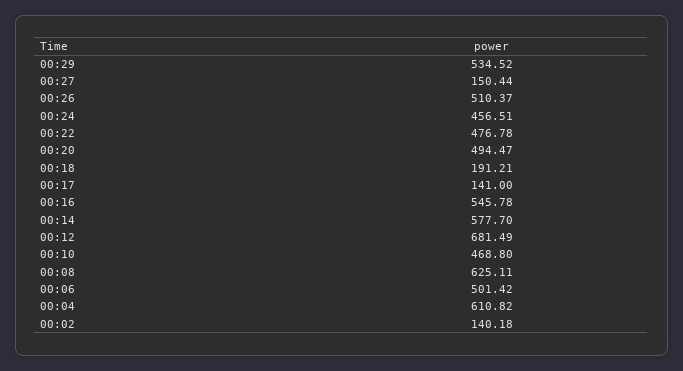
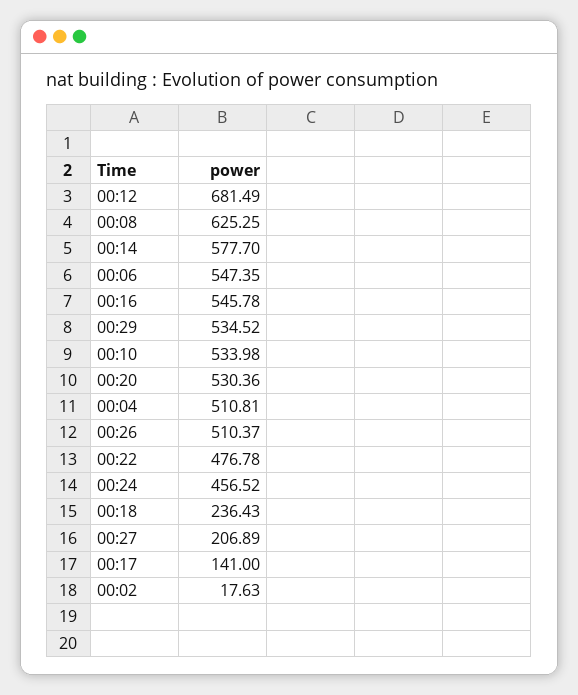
00:27: 150.44 -> 206.89
00:24: 456.51 -> 456.52
00:20: 494.47 -> 530.36
00:18: 191.21 -> 236.43
00:10: 468.8 -> 533.98
00:08: 625.11 -> 625.25
00:06: 501.42 -> 547.35
00:04: 610.82 -> 510.81
00:02: 140.18 -> 17.63

